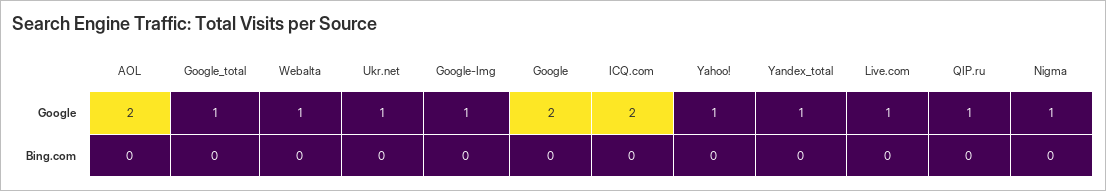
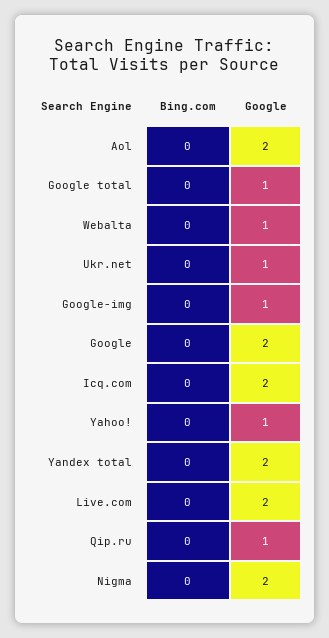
Yandex_total, Google: 1 -> 2
Live.com, Google: 1 -> 2
Nigma, Google: 1 -> 2

